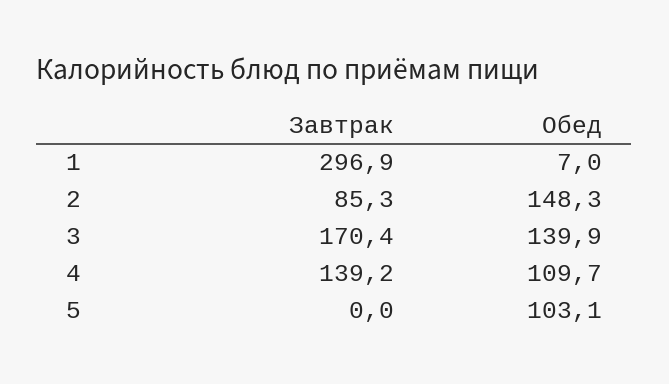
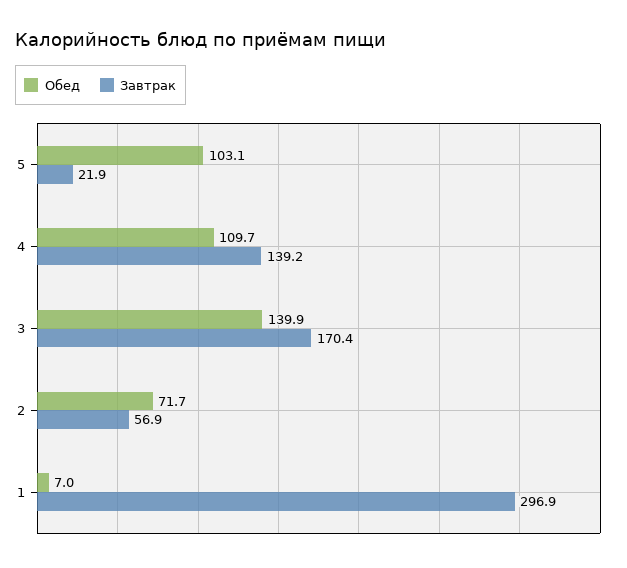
Завтрак, 2: 85.3 -> 56.9
Обед, 2: 148.3 -> 71.7
Завтрак, 5: 0 -> 21.9

